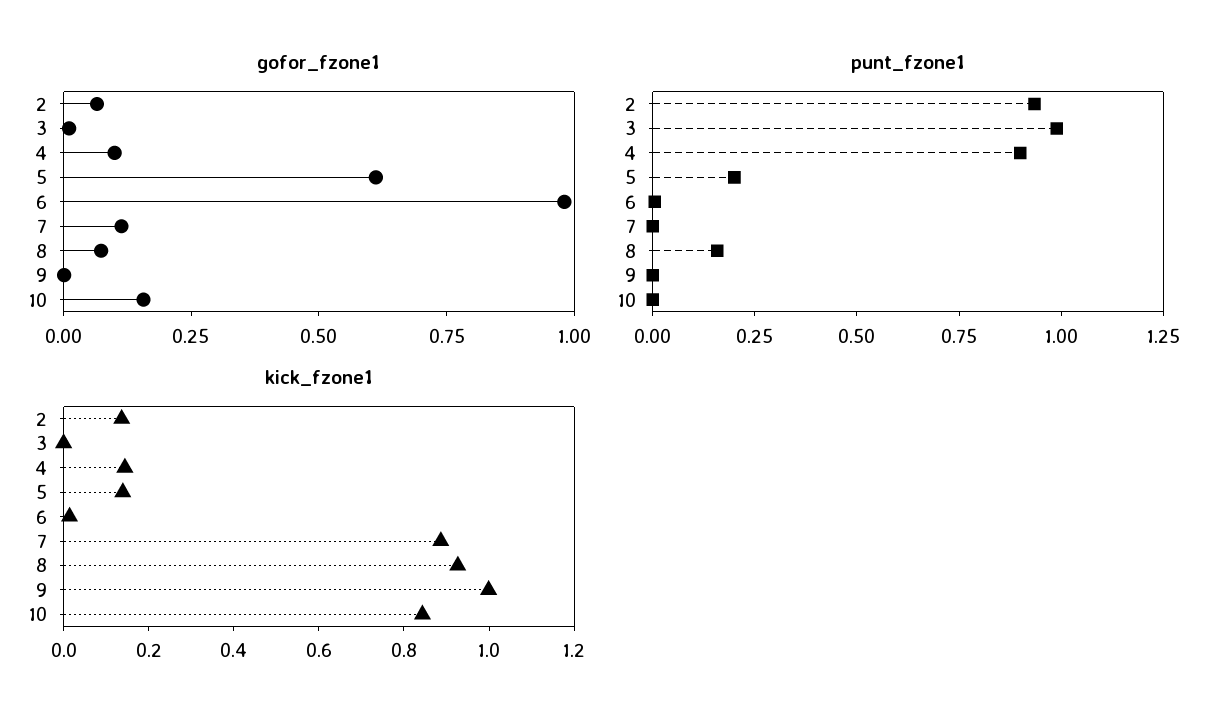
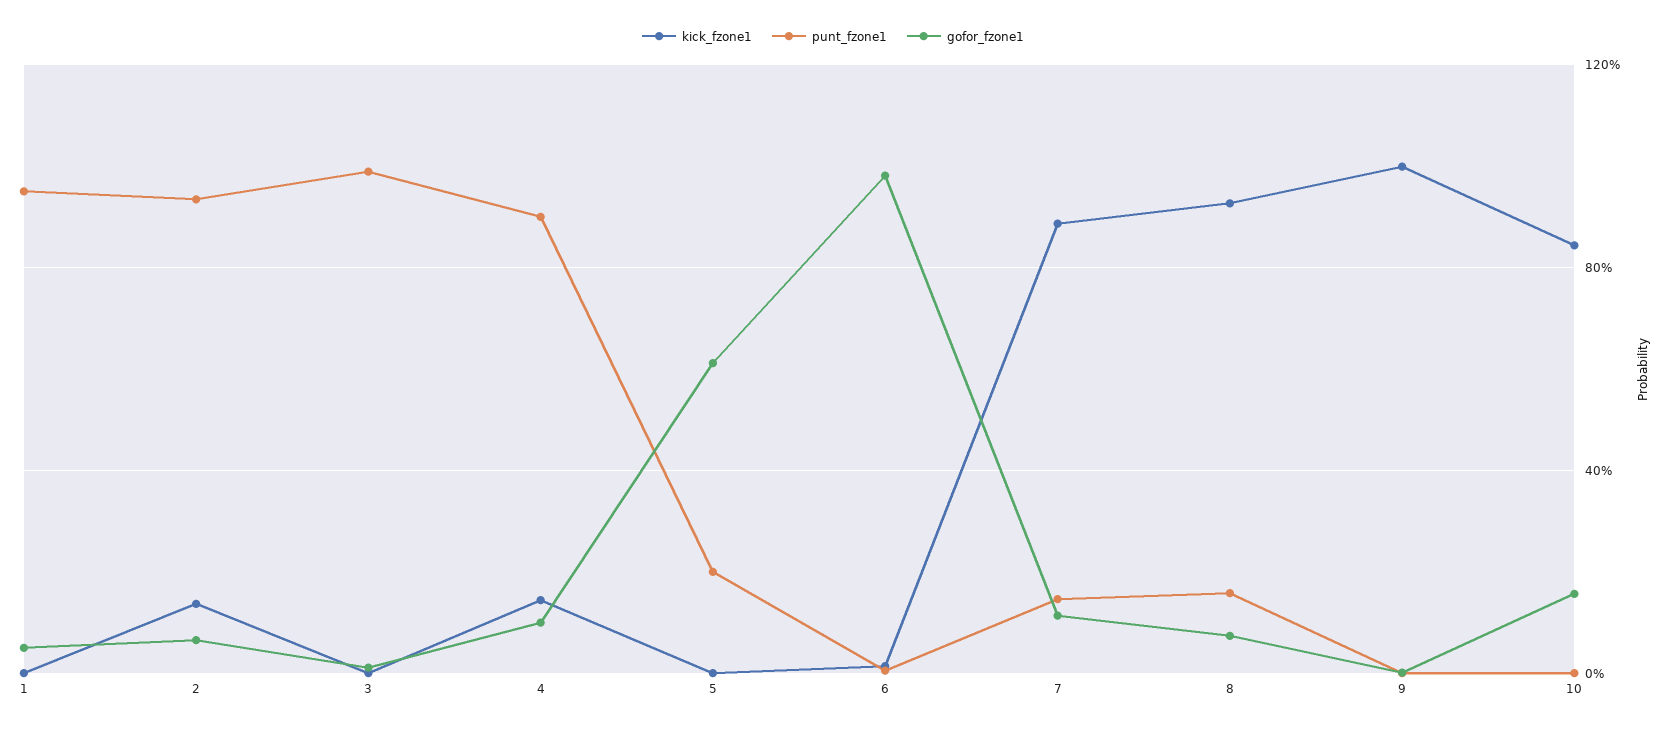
punt_fzone1, 7: 0 -> 0.15
kick_fzone1, 5: 0.15 -> 0
kick_fzone1, 1: none -> 0
punt_fzone1, 1: none -> 0.95
gofor_fzone1, 1: none -> 0.05

